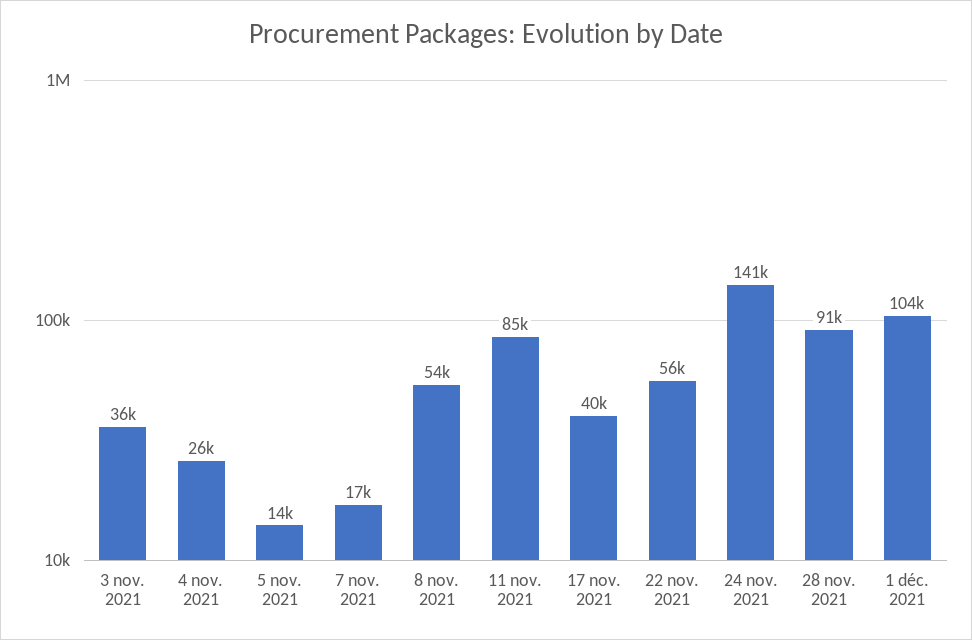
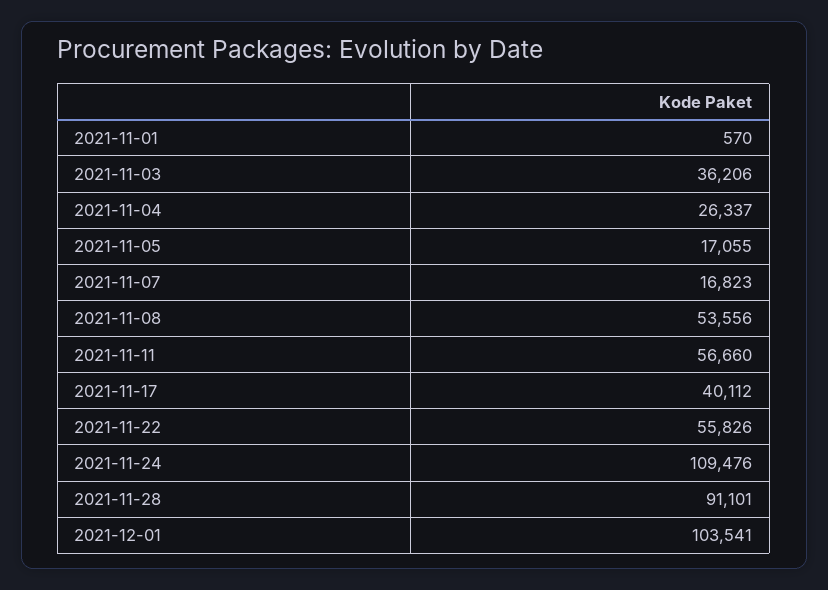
5 nov. 2021: 14000 -> 17055
11 nov. 2021: 85000 -> 56660
24 nov. 2021: 141000 -> 109476
2021-11-01: none -> 570

